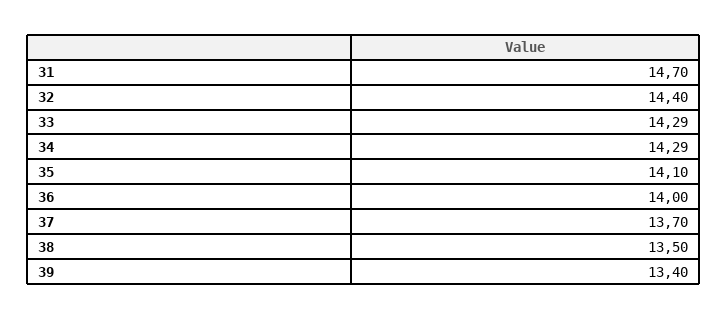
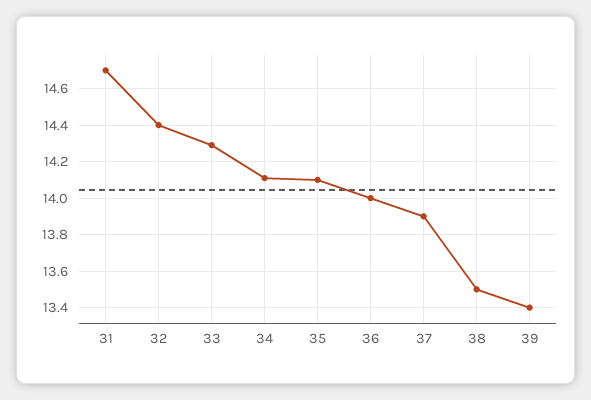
34: 14.29 -> 14.1
37: 13.7 -> 13.9

